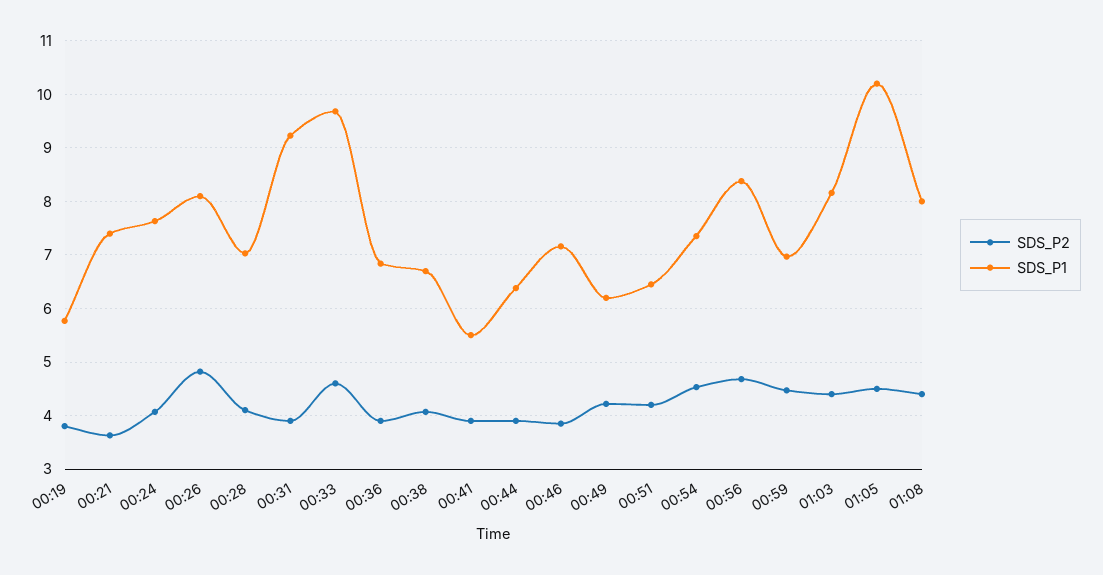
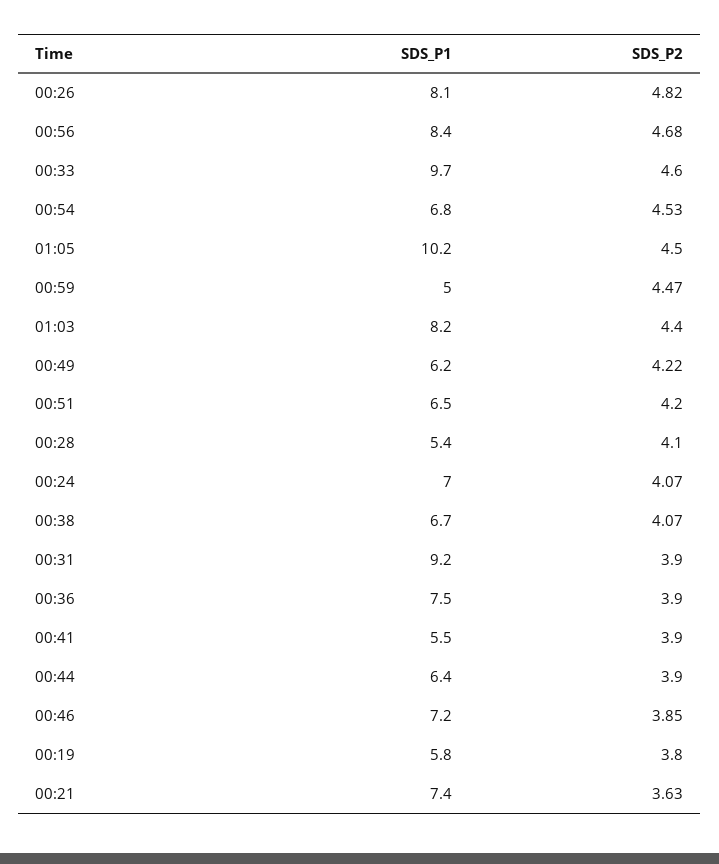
SDS_P1, 00:24: 7.6 -> 7
SDS_P1, 00:28: 7 -> 5.4
SDS_P1, 00:36: 6.8 -> 7.5
SDS_P1, 00:54: 7.4 -> 6.8
SDS_P1, 00:59: 7 -> 5
SDS_P2, 01:08: 4.4 -> none
SDS_P1, 01:08: 8 -> none

